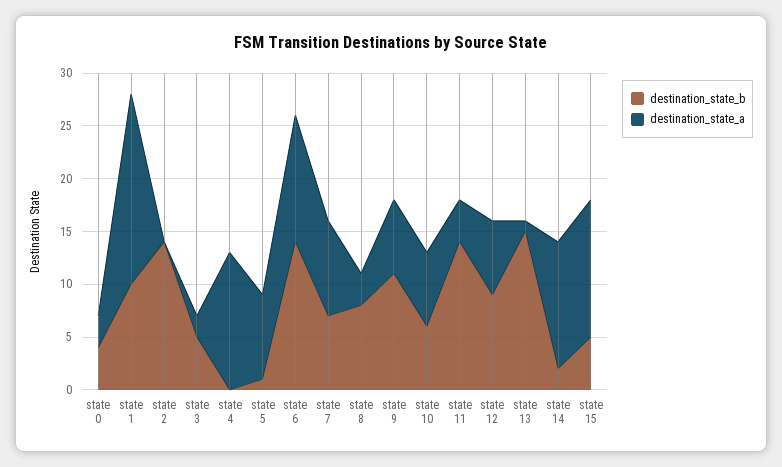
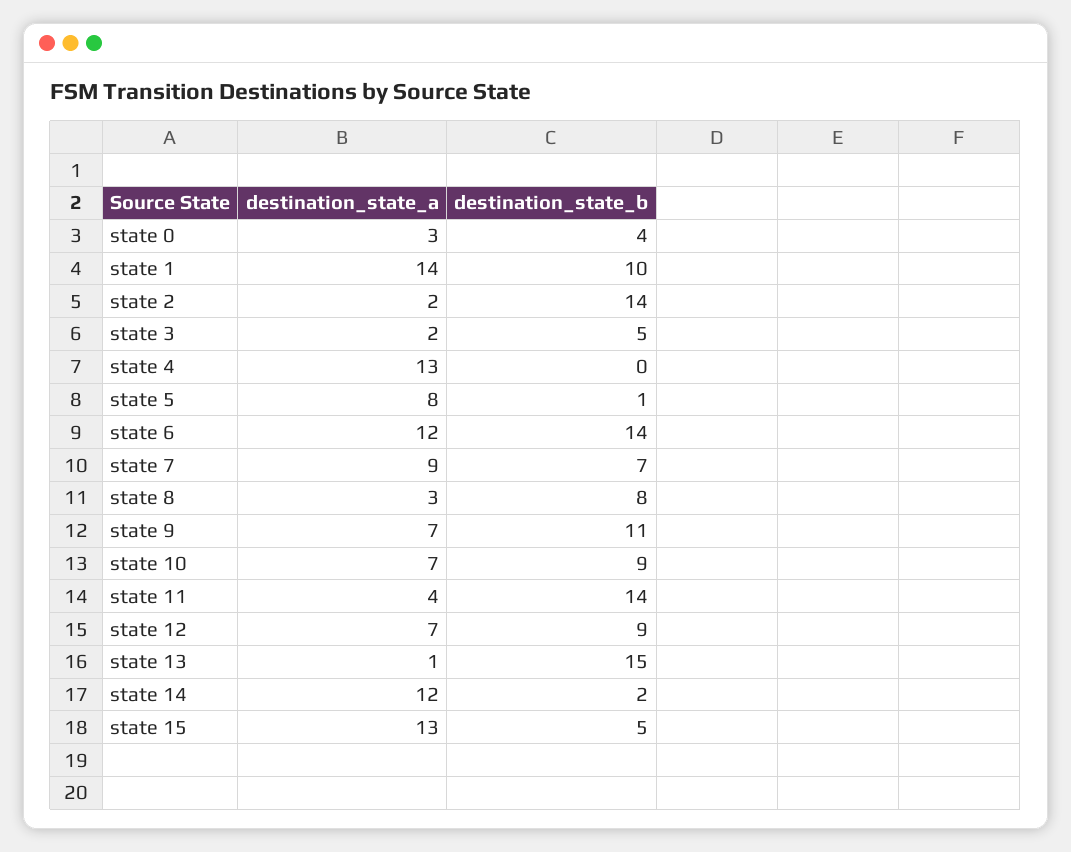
destination_state_a, state 1: 18 -> 14
destination_state_a, state 2: 0 -> 2
destination_state_b, state 10: 6 -> 9

